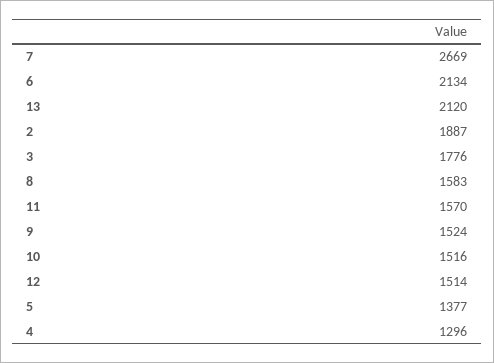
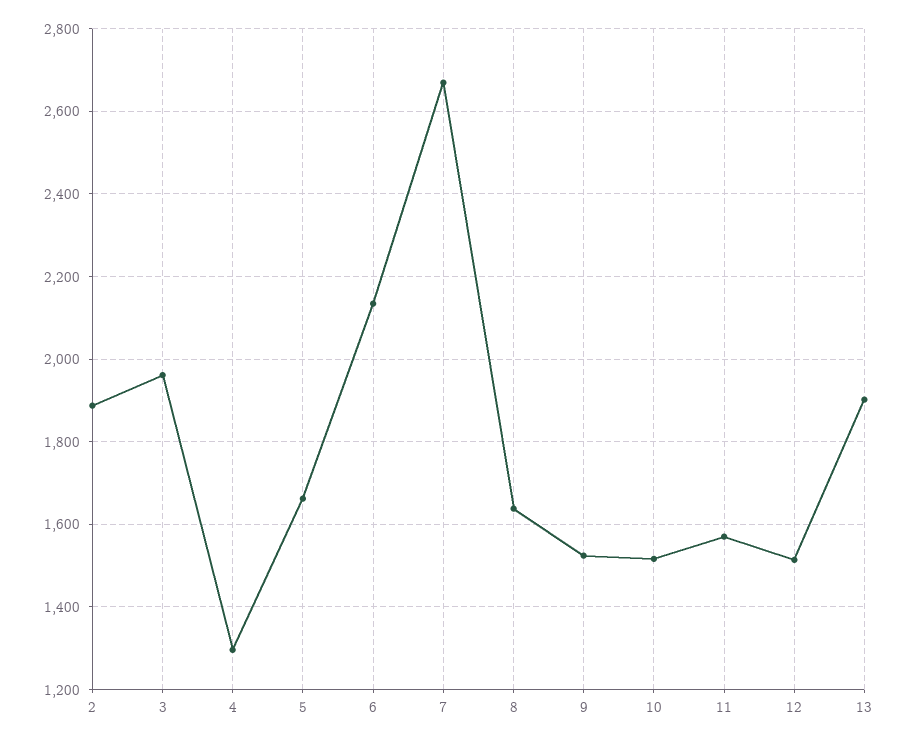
13: 2120 -> 1900
3: 1776 -> 1960
8: 1583 -> 1640
5: 1377 -> 1660

